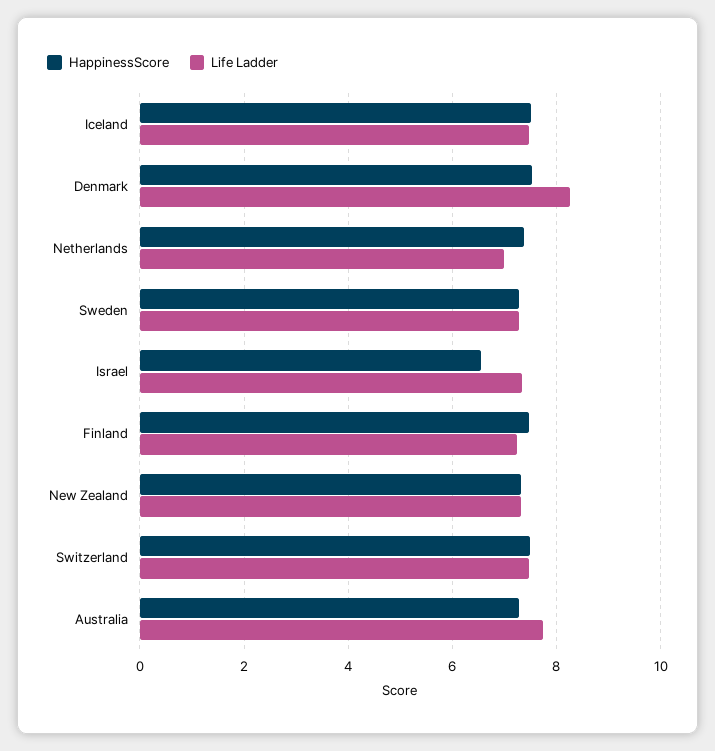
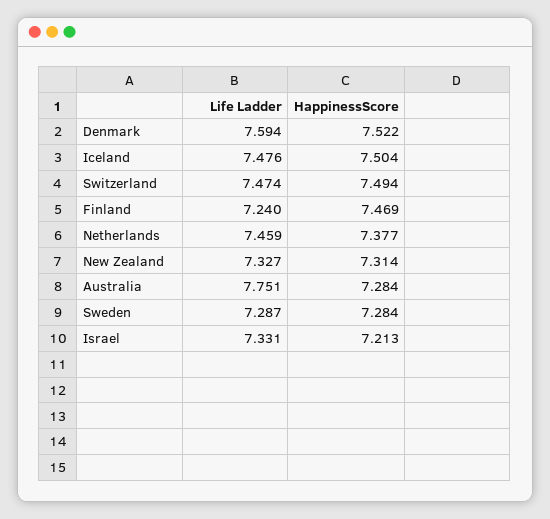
Life Ladder, Denmark: 8.2 -> 7.594
Life Ladder, Netherlands: 7 -> 7.459
HappinessScore, Israel: 6.6 -> 7.213

